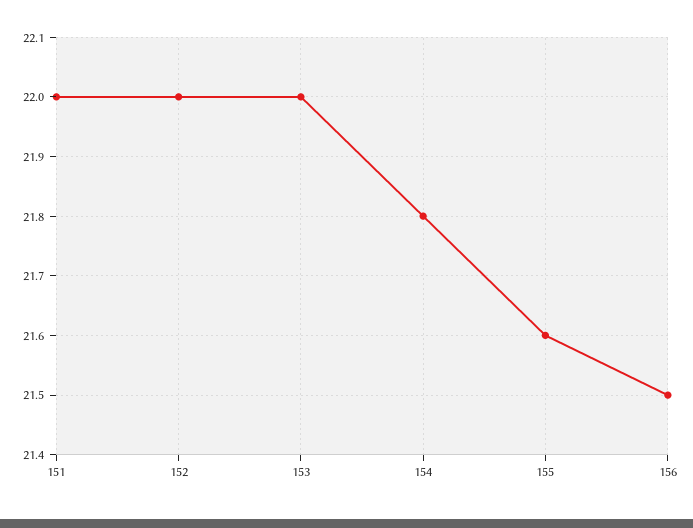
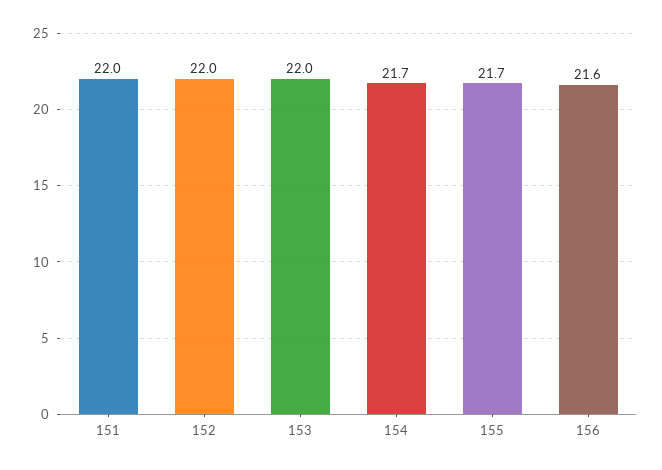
154: 21.8 -> 21.7
155: 21.6 -> 21.7
156: 21.5 -> 21.6

